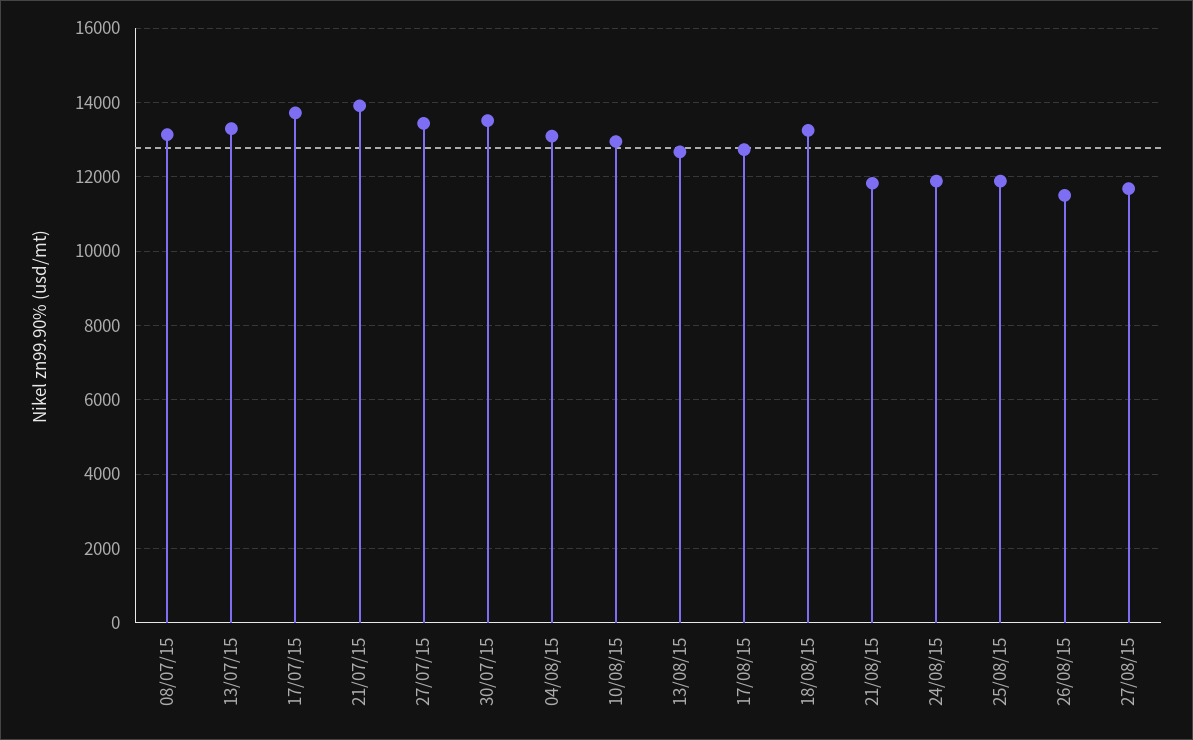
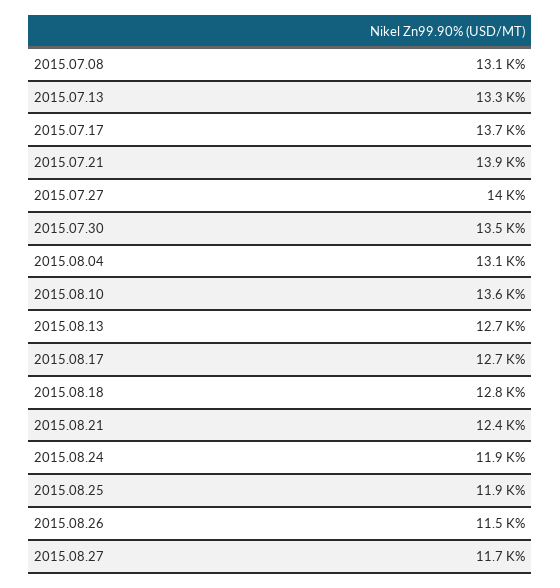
27/07/15: 13400 -> 14000
10/08/15: 13000 -> 13600
18/08/15: 13200 -> 12800
21/08/15: 11800 -> 12400

